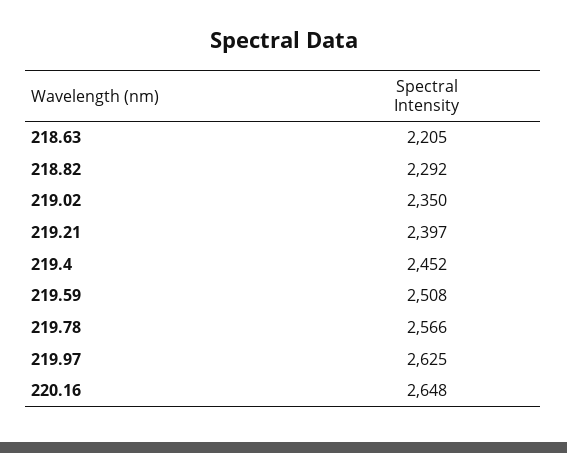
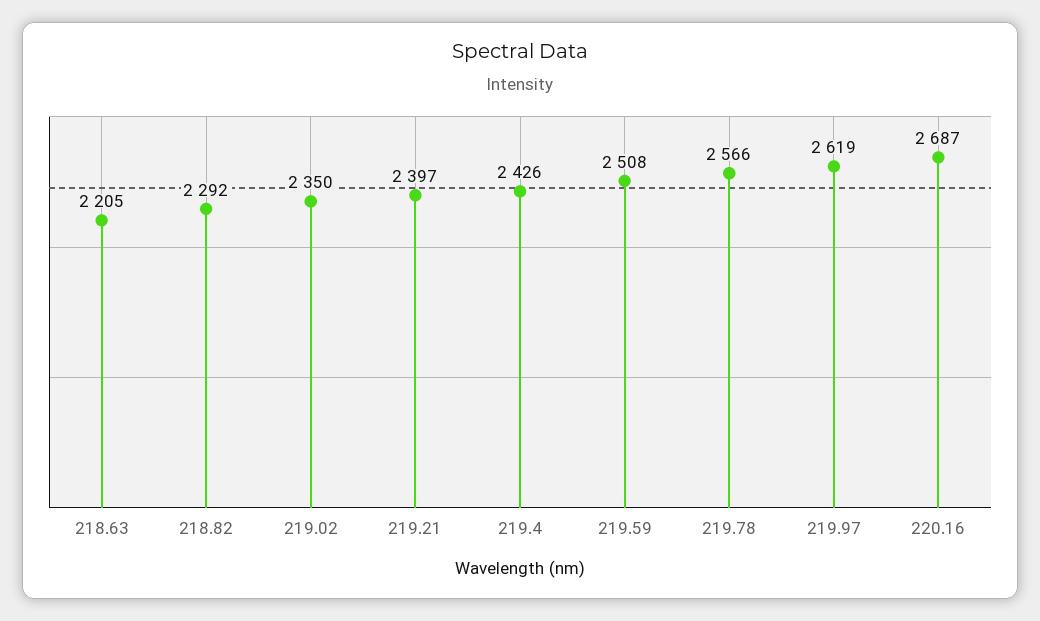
219.4: 2452 -> 2426
219.97: 2625 -> 2619
220.16: 2648 -> 2687

